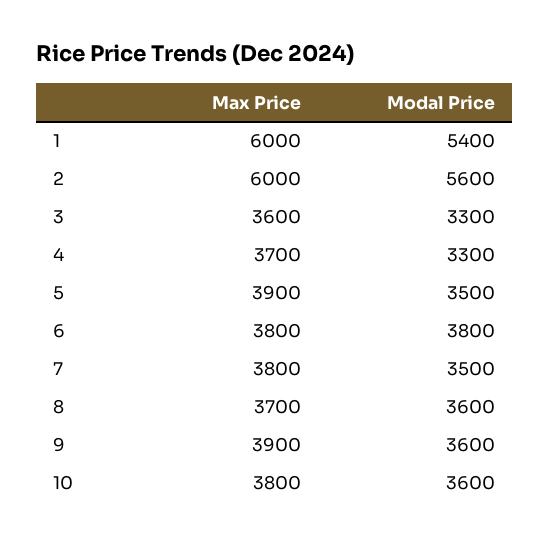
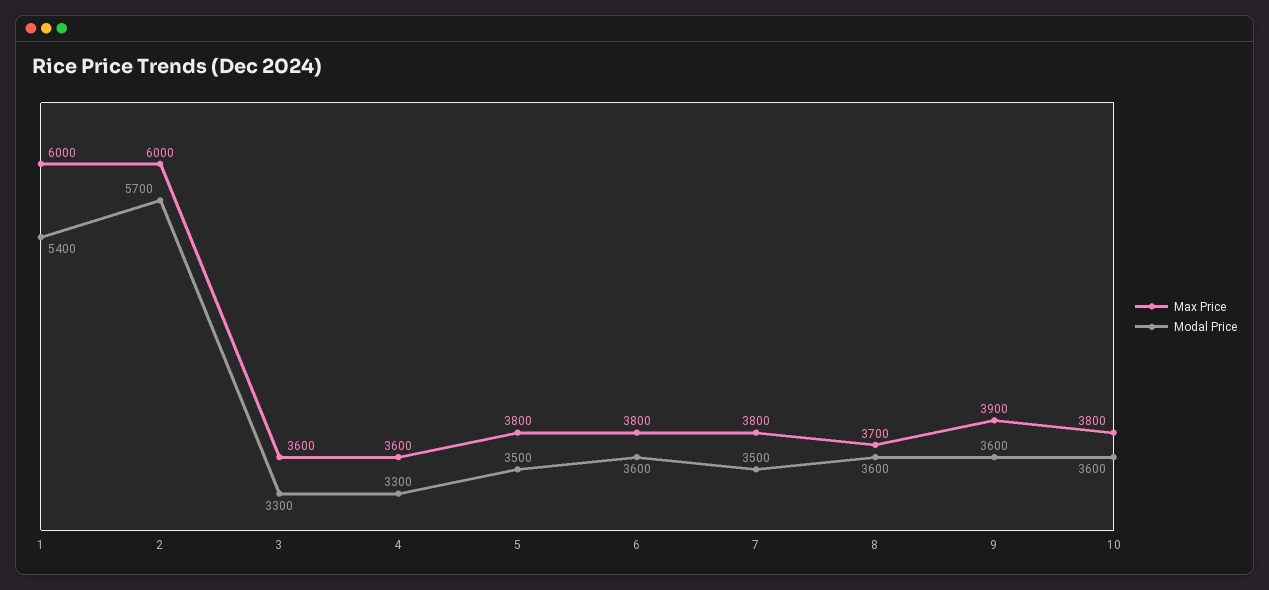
Modal Price, 2: 5600 -> 5700
Max Price, 4: 3700 -> 3600
Max Price, 5: 3900 -> 3800
Modal Price, 6: 3800 -> 3600

